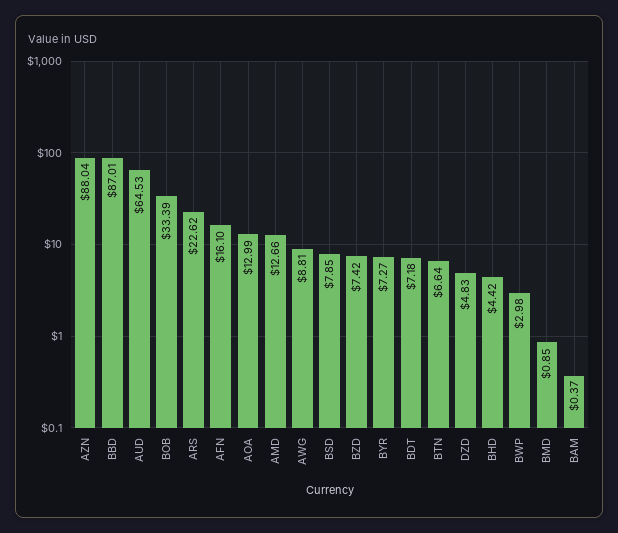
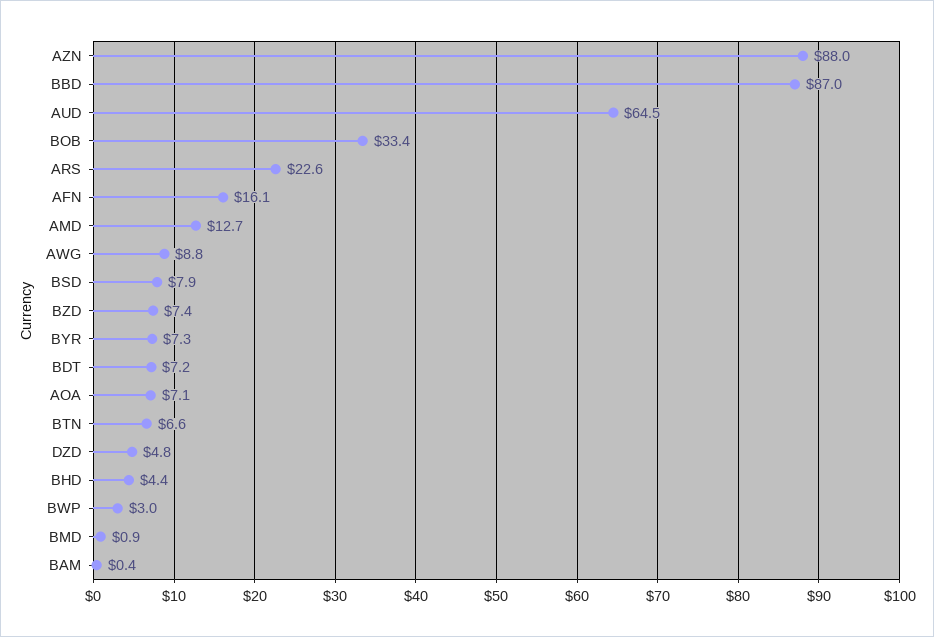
AOA: 12.99 -> 7.1

